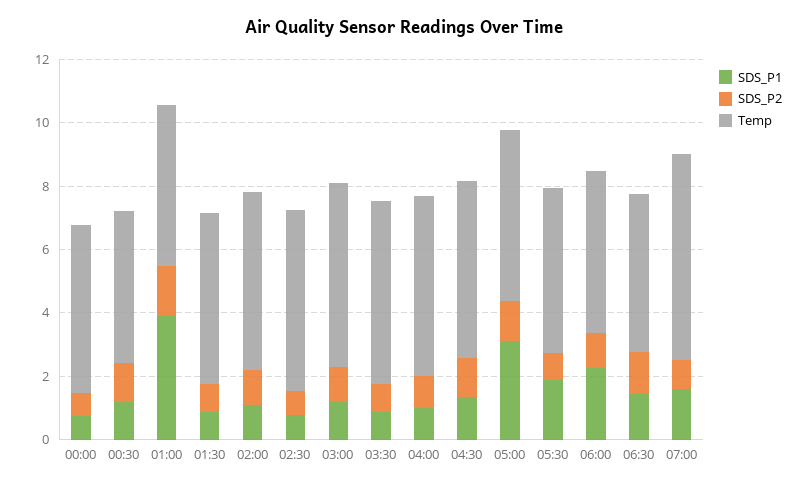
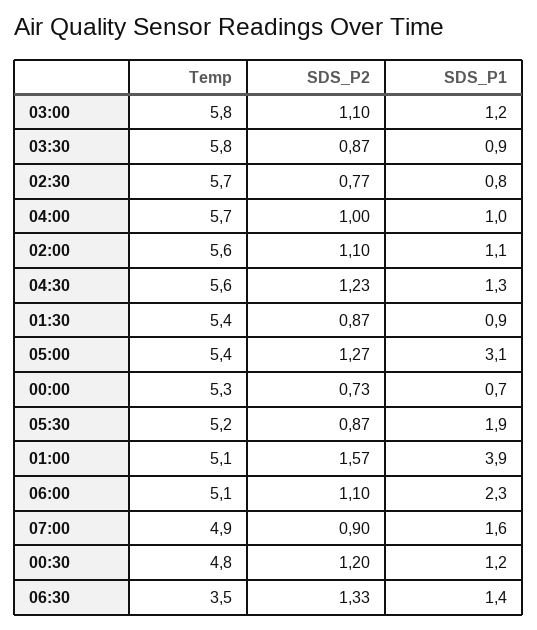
Temp, 06:30: 5 -> 3.5
Temp, 07:00: 6.5 -> 4.9

